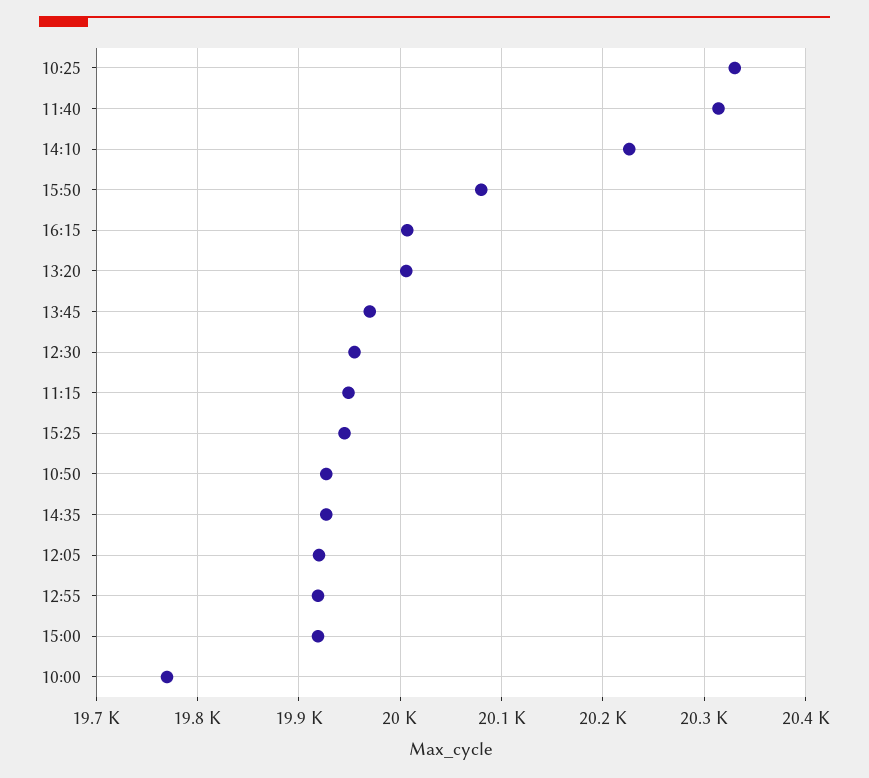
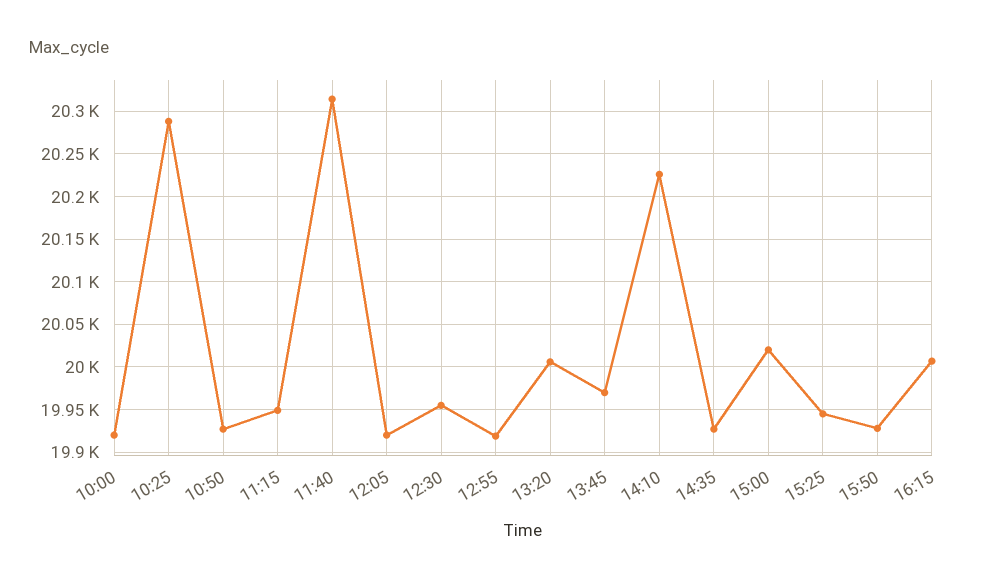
10:25: 20330 -> 20290
15:50: 20080 -> 19930
15:00: 19920 -> 20020
10:00: 19770 -> 19920

